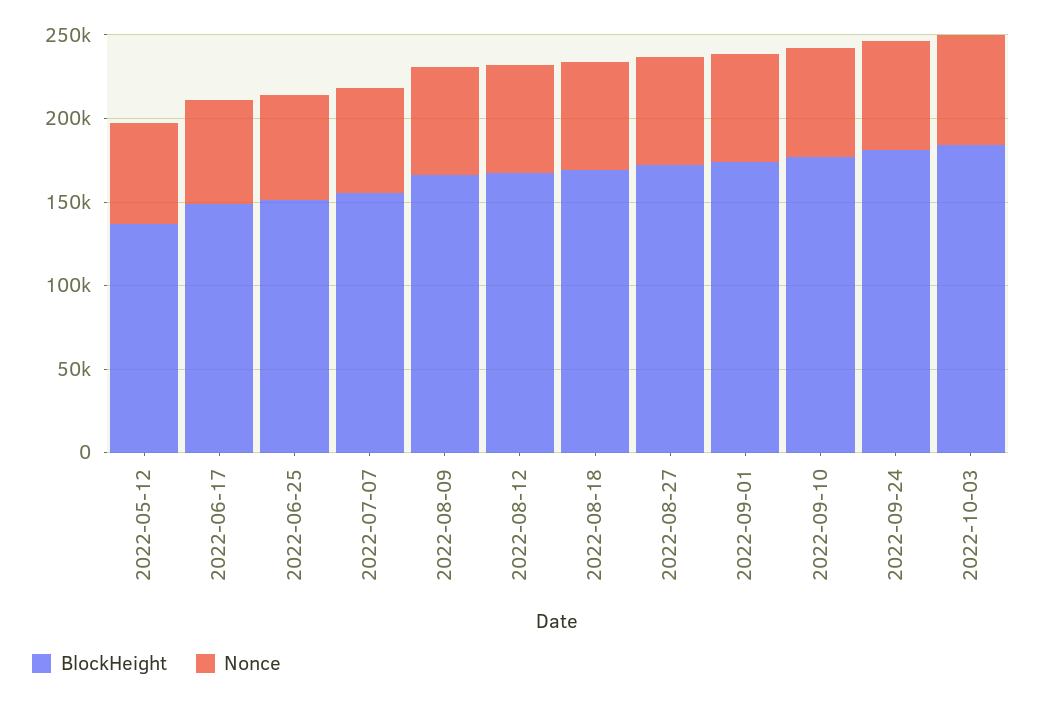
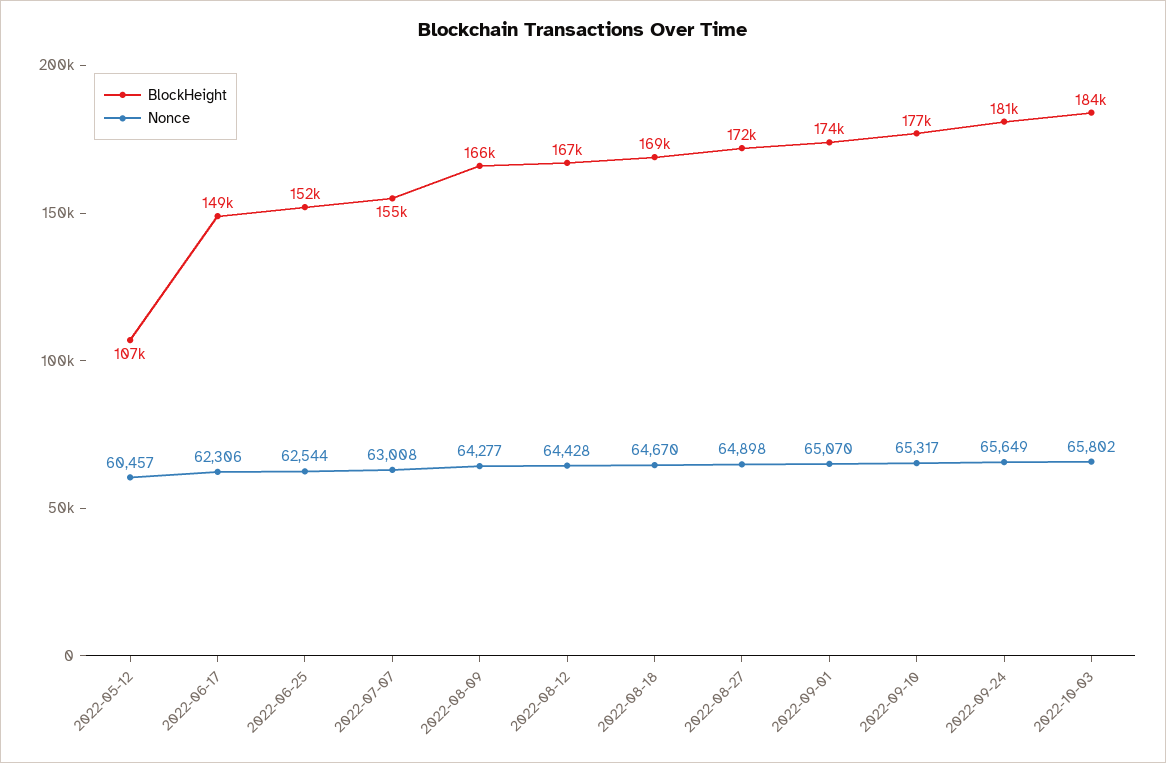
BlockHeight, 2022-05-12: 140000 -> 107000

